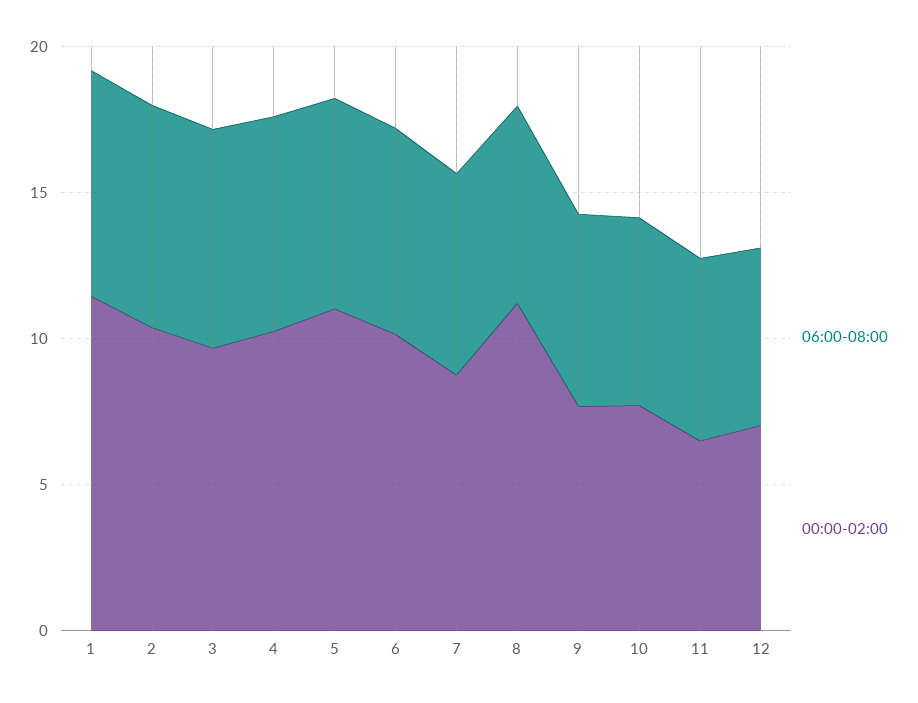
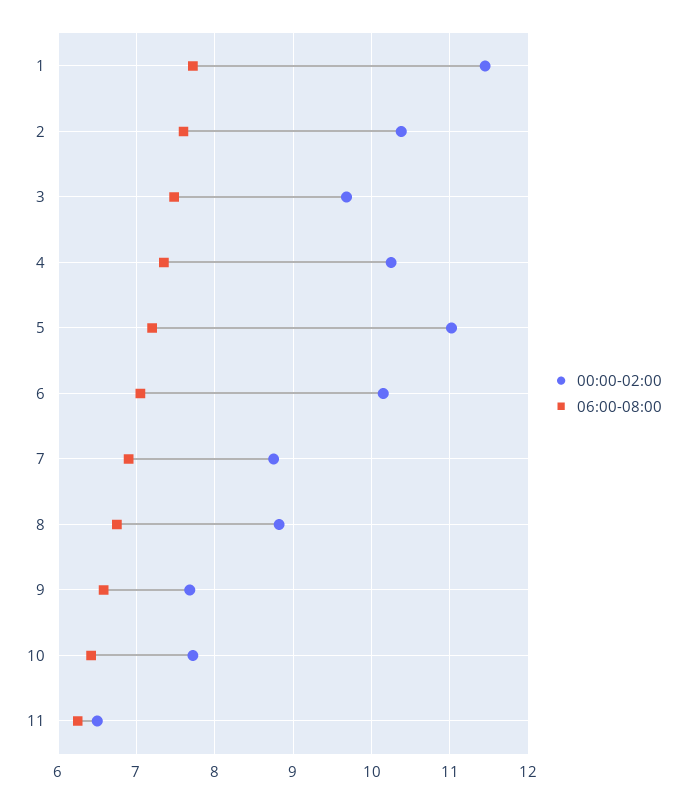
00:00-02:00, 8: 11 -> 8.8
06:00-08:00, 12: 6 -> none
00:00-02:00, 12: 7 -> none

